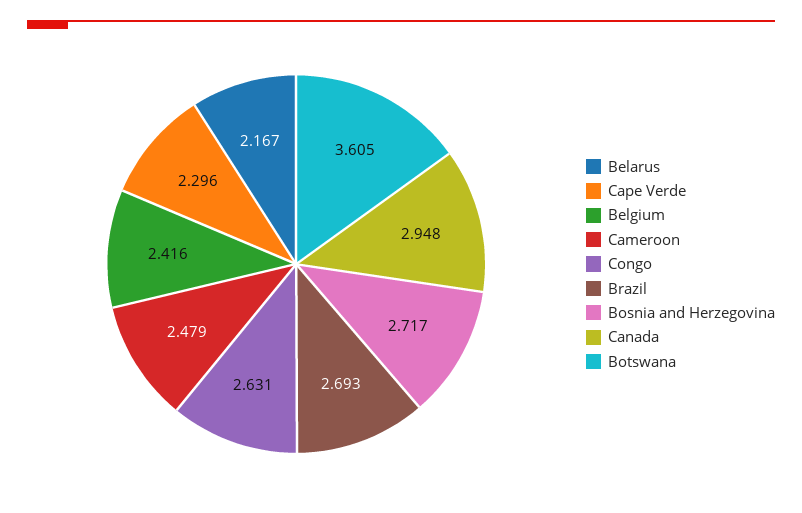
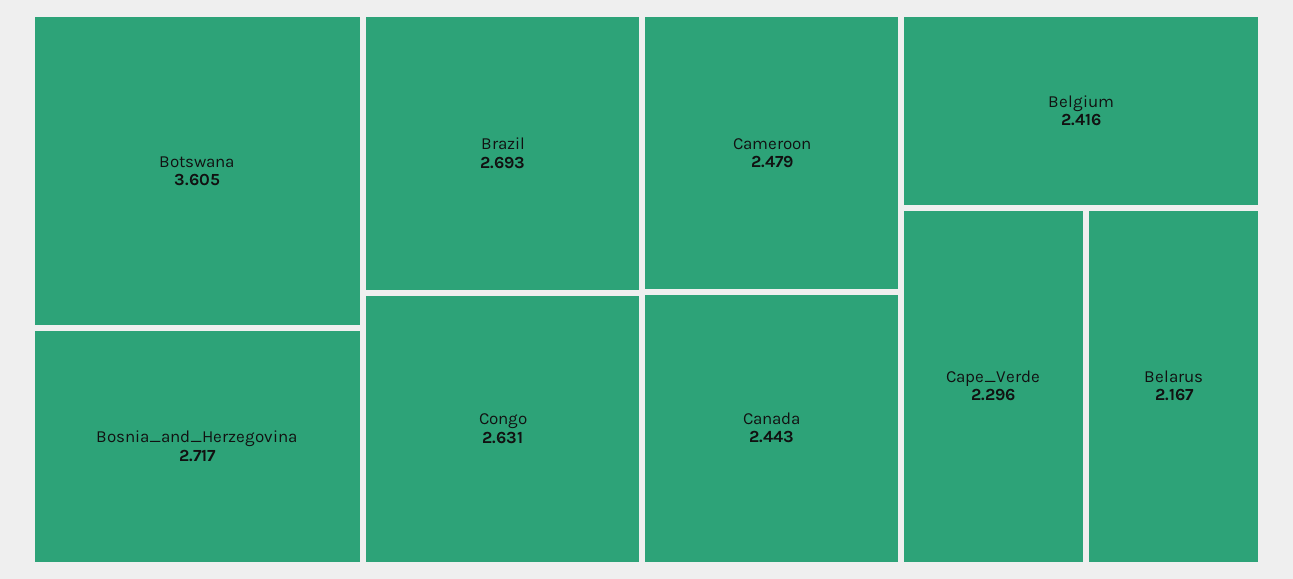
Canada: 2.948 -> 2.443

